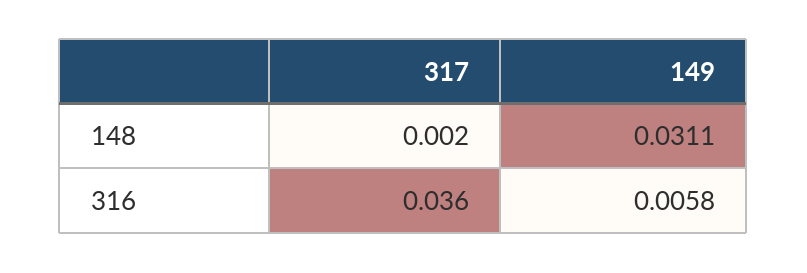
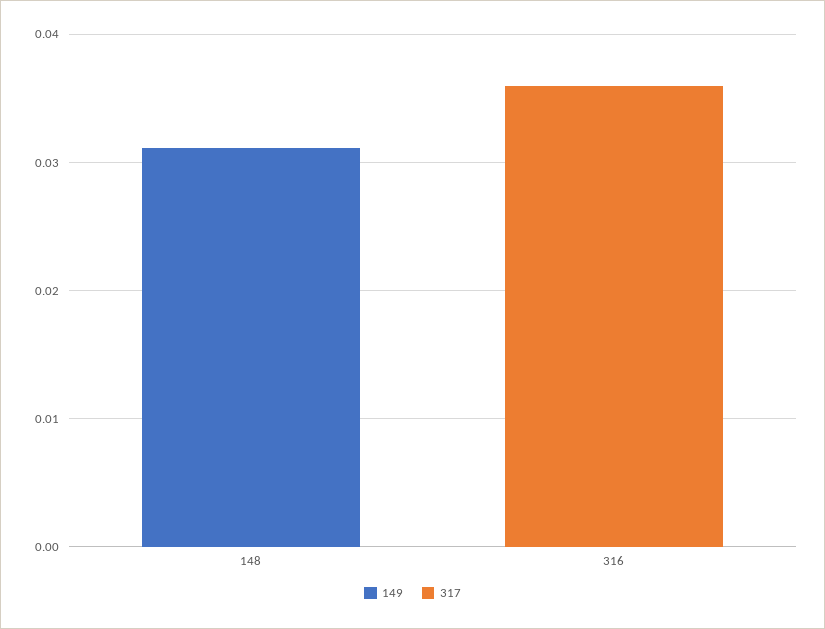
317, 148: 0.002 -> 0
149, 316: 0.0058 -> 0

